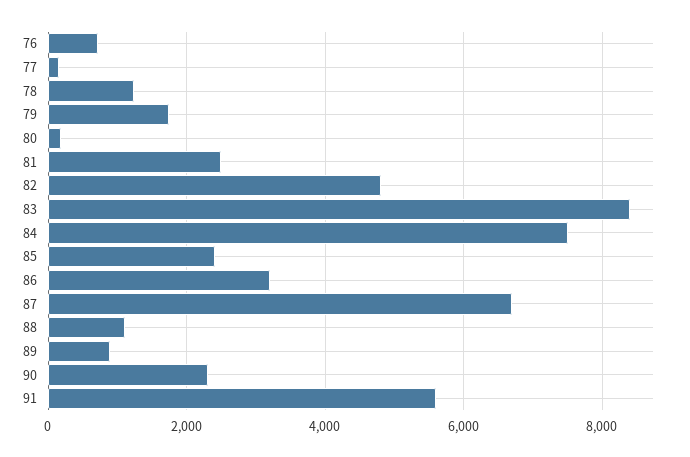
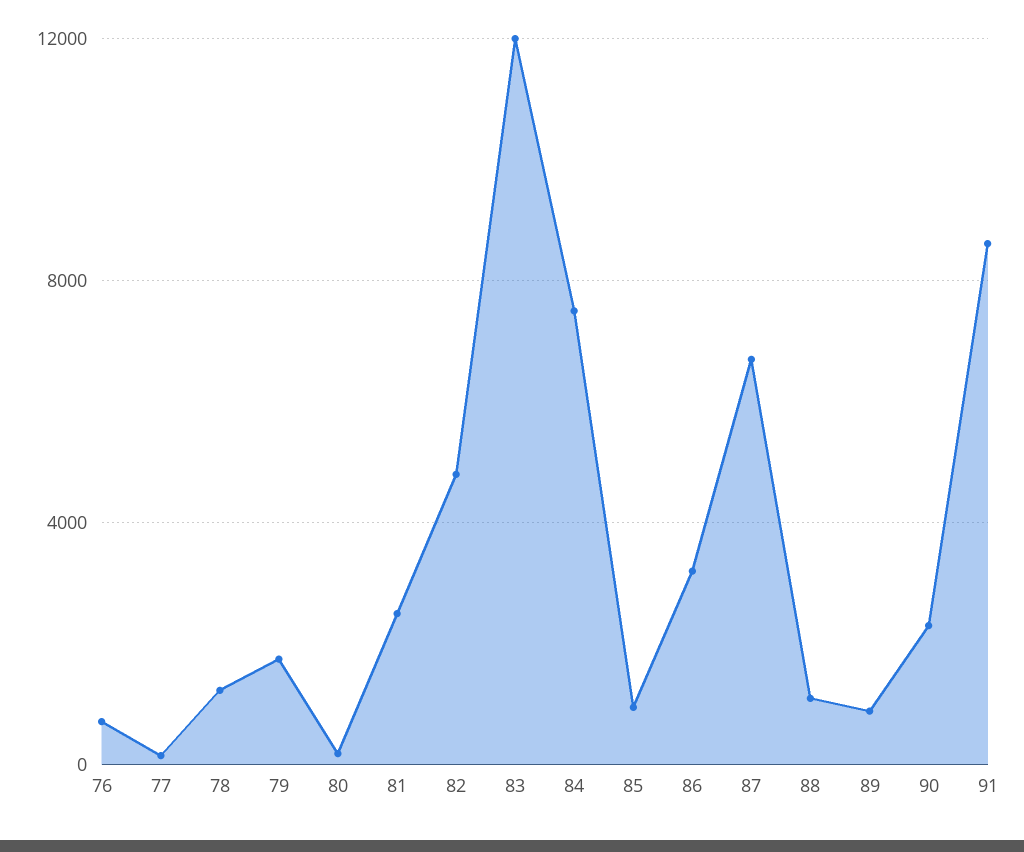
83: 8400 -> 12000
85: 2400 -> 1000
91: 5600 -> 8500

